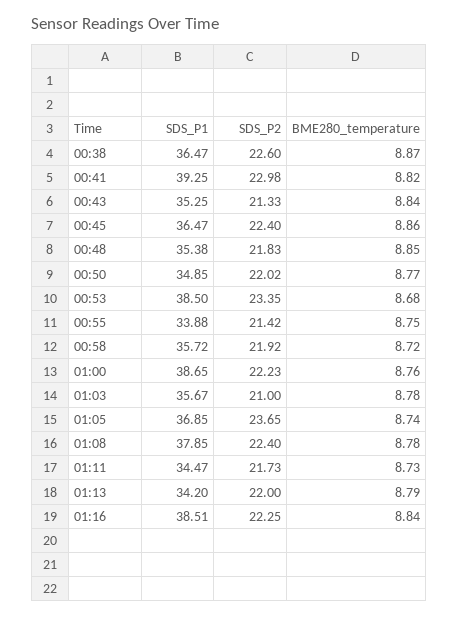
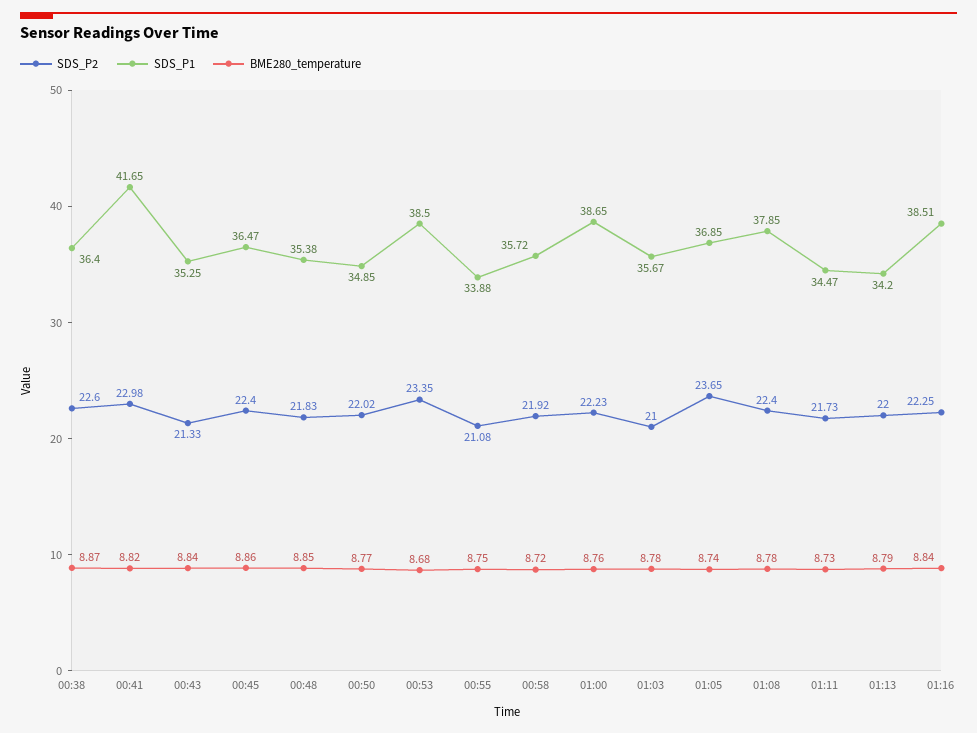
SDS_P1, 00:38: 36.47 -> 36.4
SDS_P1, 00:41: 39.25 -> 41.65
SDS_P2, 00:55: 21.42 -> 21.08

